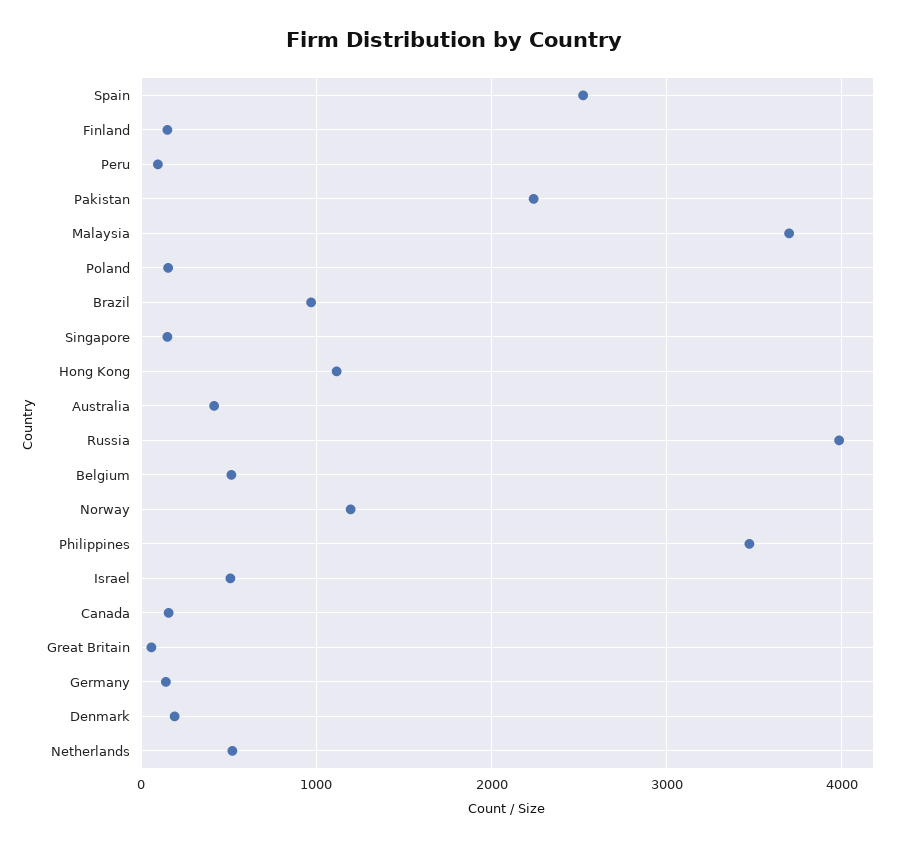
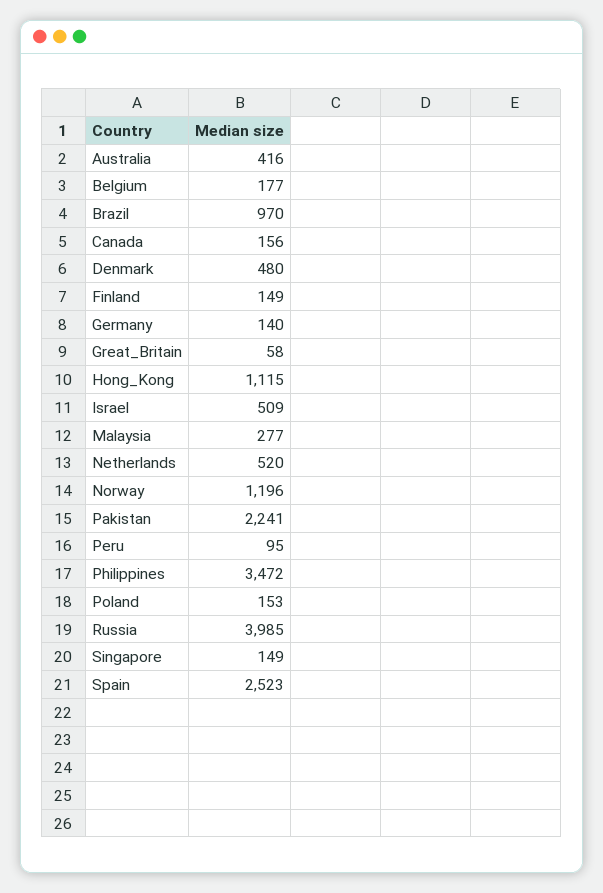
Malaysia: 3700 -> 277
Belgium: 500 -> 177
Denmark: 200 -> 480

